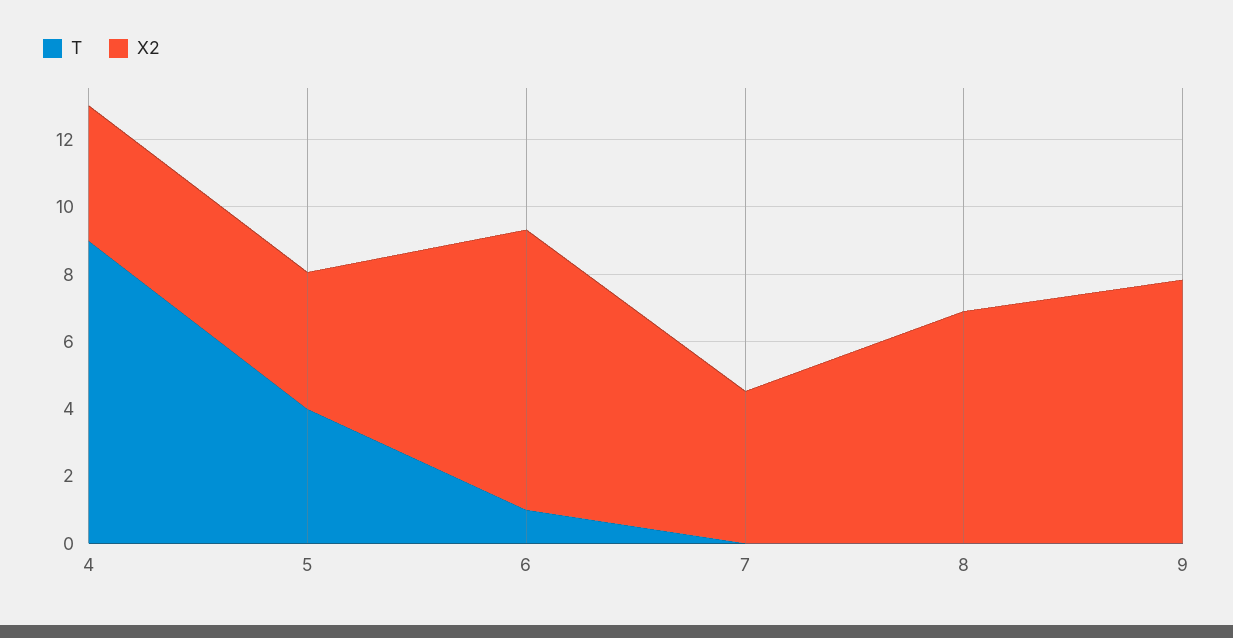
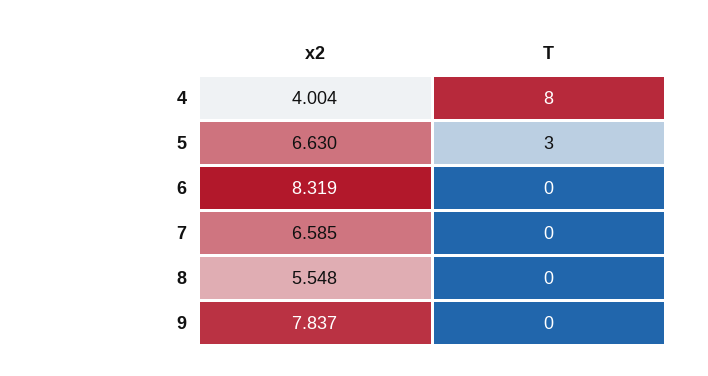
T, 4: 9 -> 8
T, 5: 4 -> 3
X2, 5: 4 -> 6.63
T, 6: 1 -> 0
X2, 7: 4.5 -> 6.585
X2, 8: 7 -> 5.548

